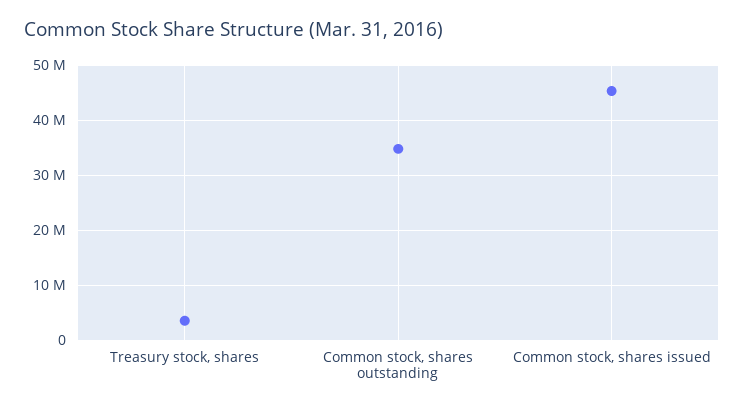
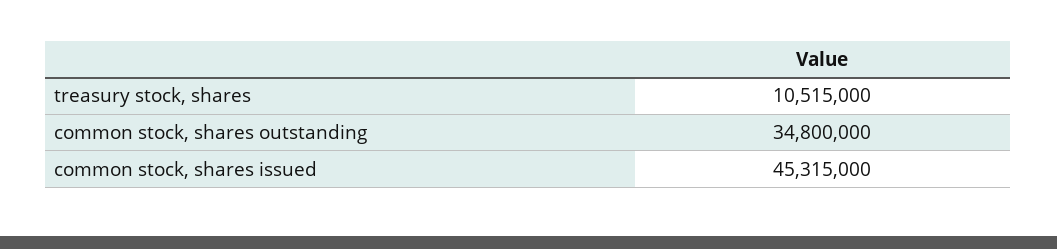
Treasury stock, shares: 4000000 -> 10515000

